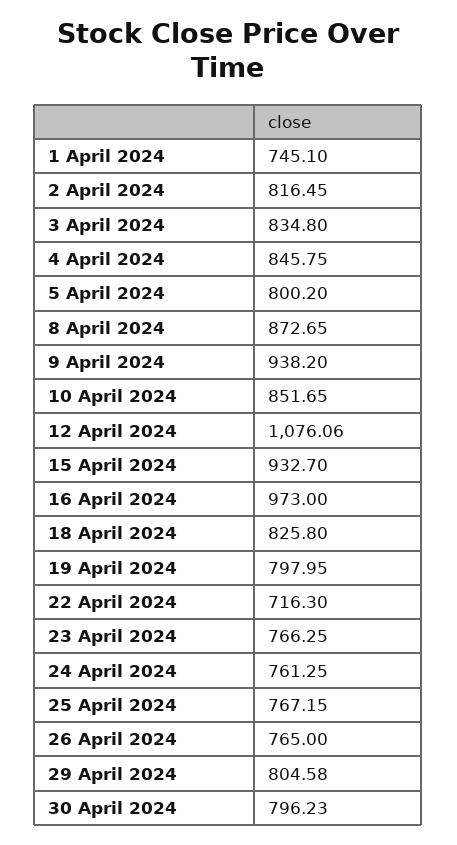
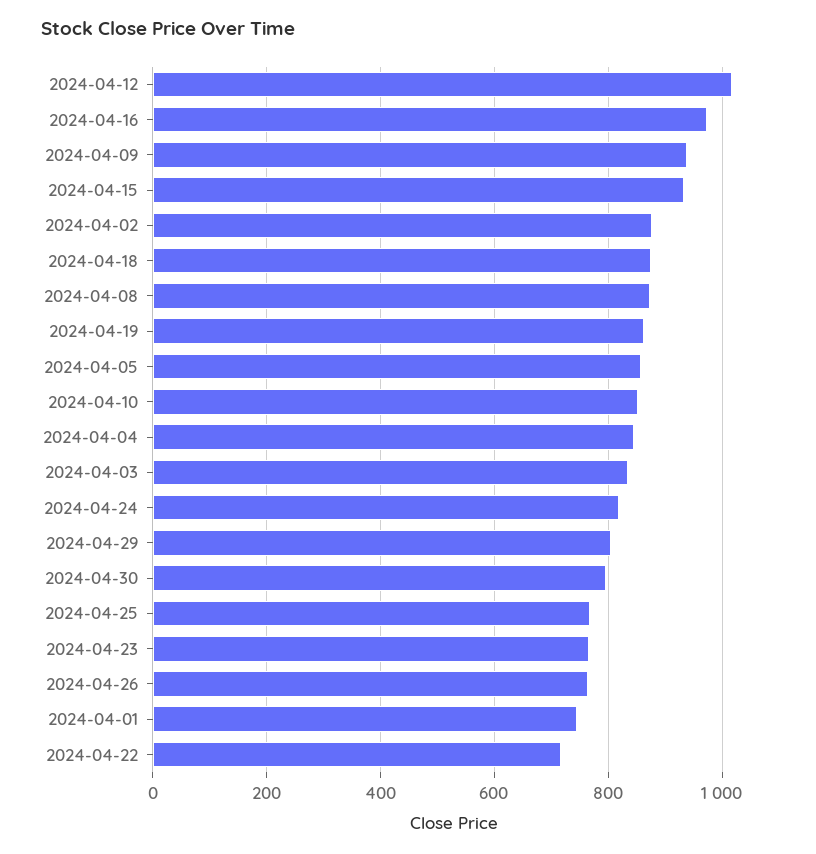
2 April 2024: 816.45 -> 880
5 April 2024: 800.2 -> 860
12 April 2024: 1076.06 -> 1020
18 April 2024: 825.8 -> 880
19 April 2024: 797.95 -> 860
24 April 2024: 761.25 -> 820

